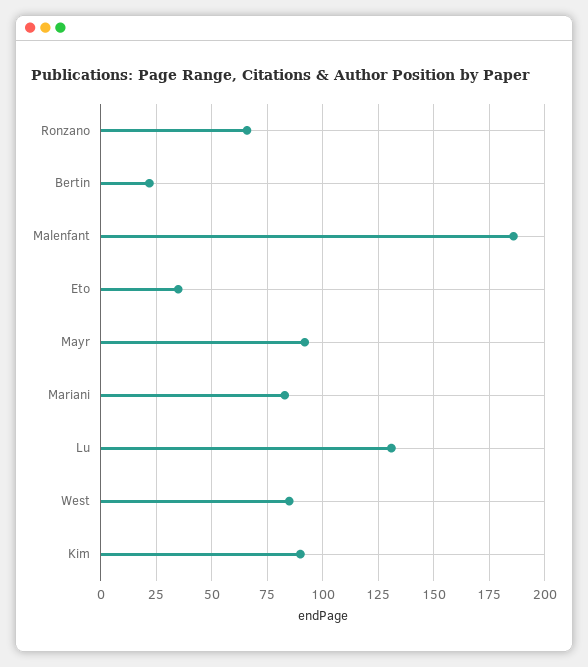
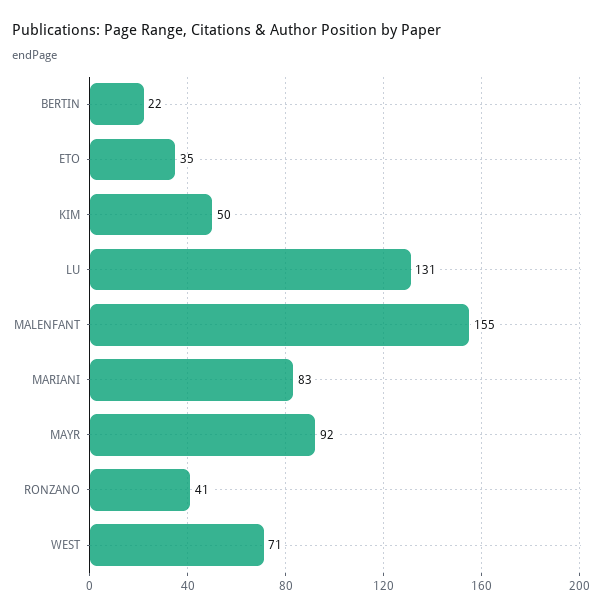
Ronzano: 65 -> 41
Malenfant: 185 -> 155
West: 85 -> 71
Kim: 90 -> 50

